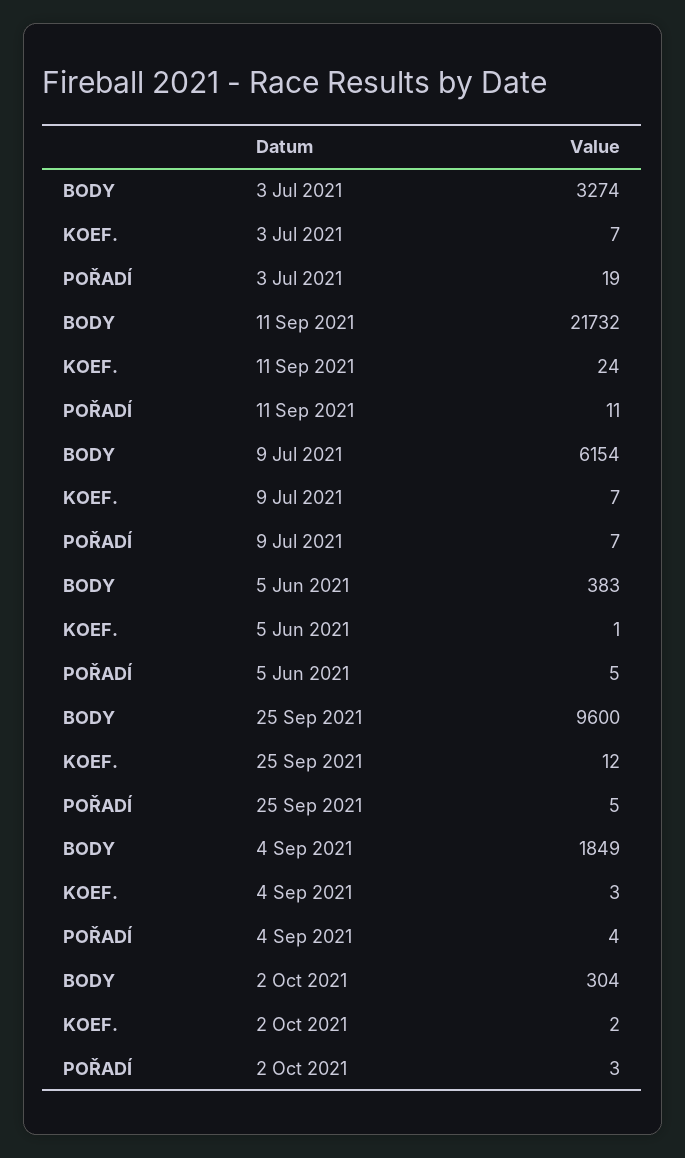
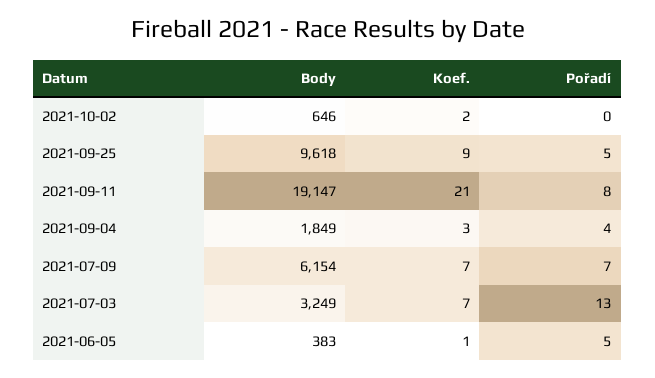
BODY, 3 Jul 2021: 3274 -> 3249
POŘADÍ, 3 Jul 2021: 19 -> 13
BODY, 11 Sep 2021: 21732 -> 19147
KOEF., 11 Sep 2021: 24 -> 21
POŘADÍ, 11 Sep 2021: 11 -> 8
BODY, 25 Sep 2021: 9600 -> 9618
KOEF., 25 Sep 2021: 12 -> 9
BODY, 2 Oct 2021: 304 -> 646
POŘADÍ, 2 Oct 2021: 3 -> 0

